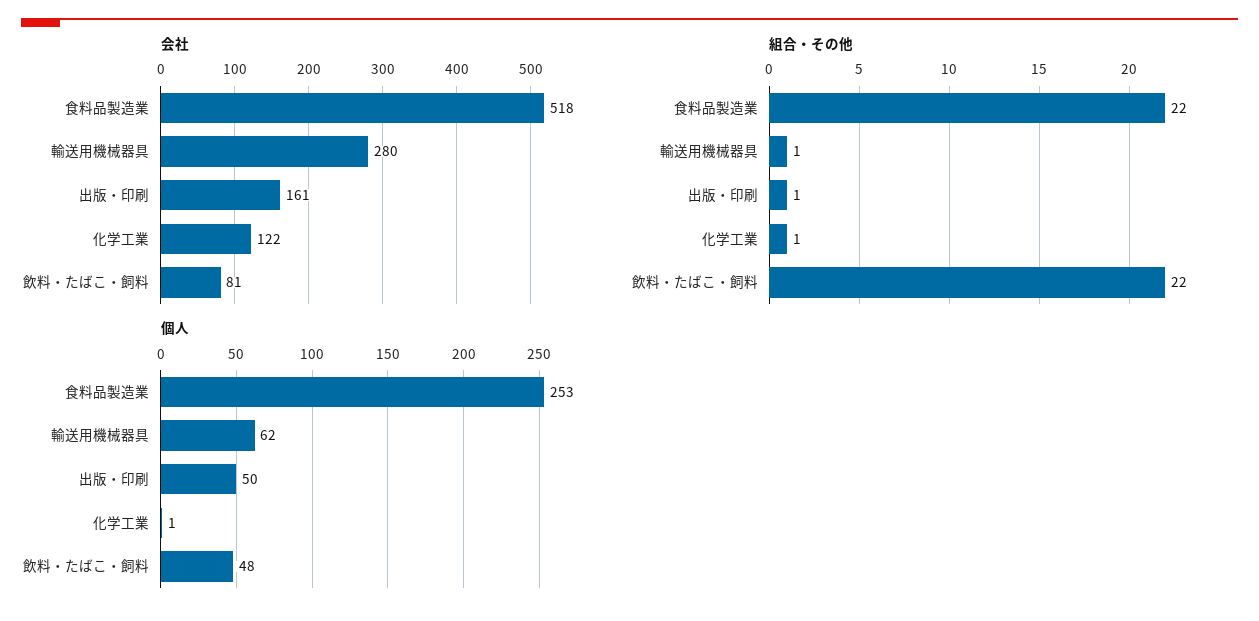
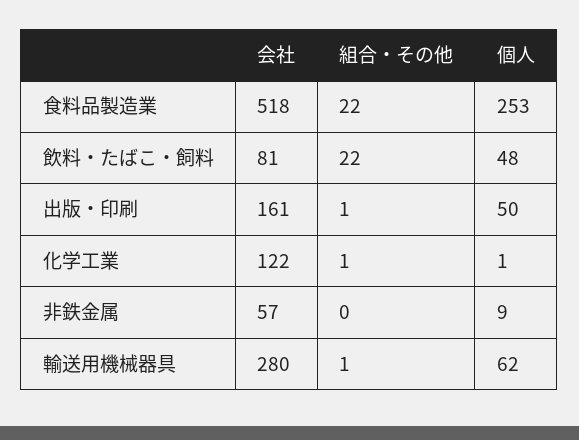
会社, 非鉄金属: none -> 57
組合・その他, 非鉄金属: none -> 0
個人, 非鉄金属: none -> 9

